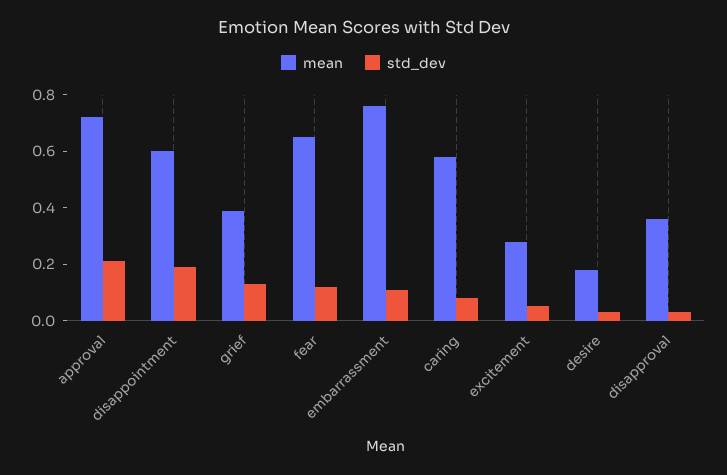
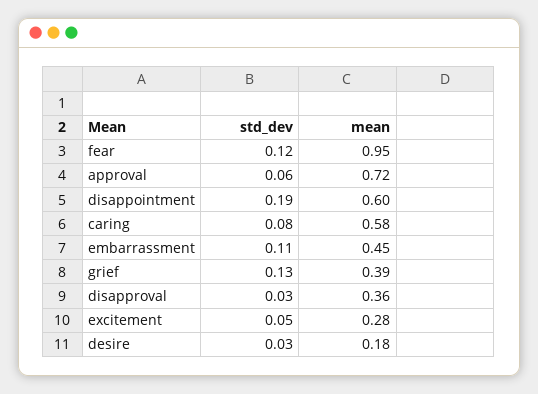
std_dev, approval: 0.2 -> 0.06
mean, fear: 0.65 -> 0.95
mean, embarrassment: 0.75 -> 0.45

